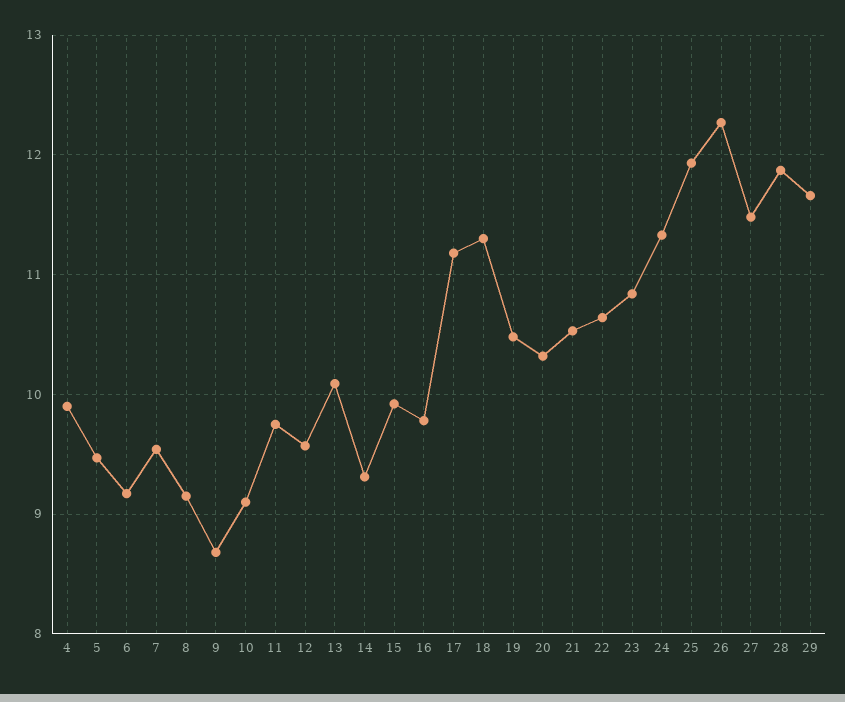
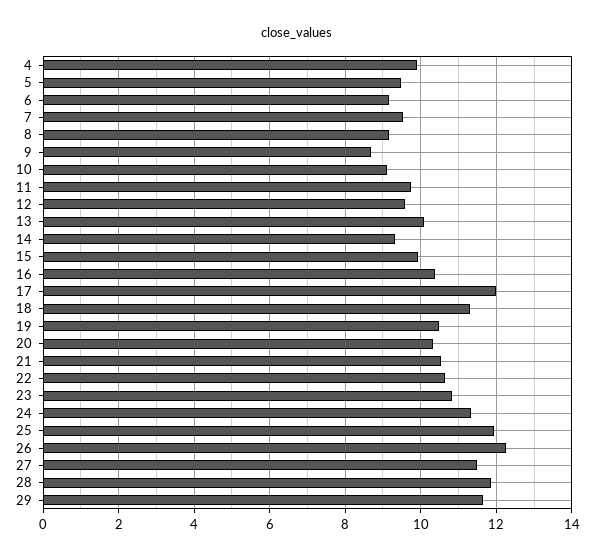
16: 9.8 -> 10.4
17: 11.2 -> 12

